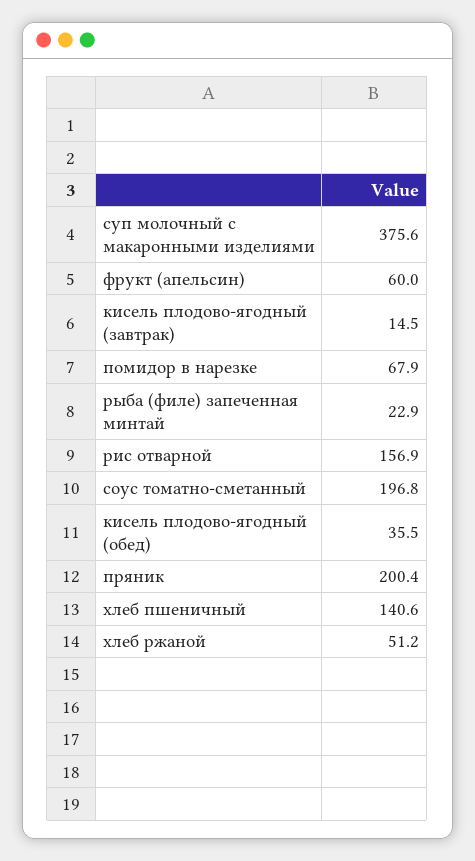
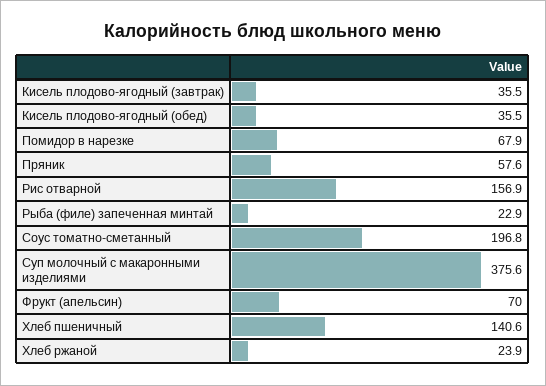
фрукт (апельсин): 60 -> 70
кисель плодово-ягодный (завтрак): 14.5 -> 35.5
пряник: 200.4 -> 57.6
хлеб ржаной: 51.2 -> 23.9

